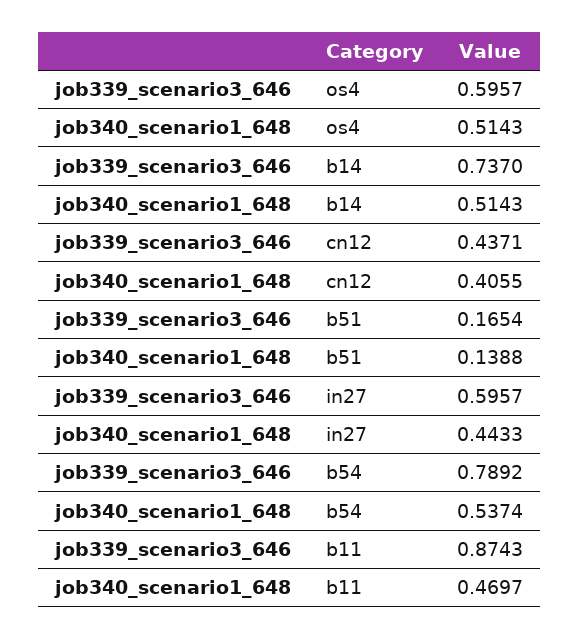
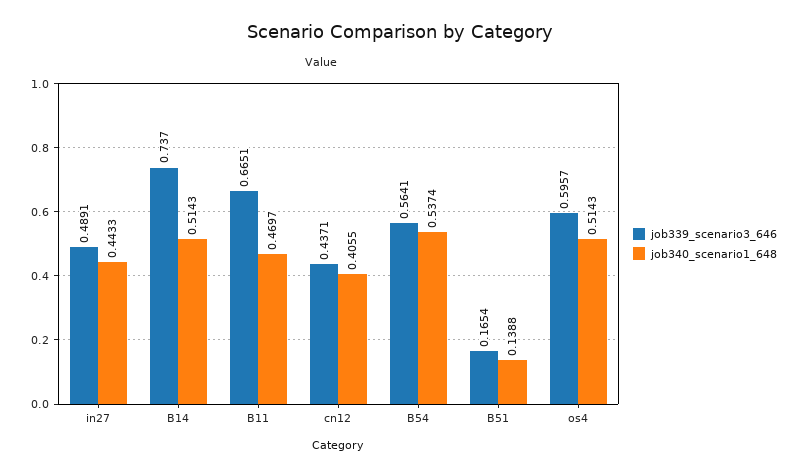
job339_scenario3_646, in27: 0.5957 -> 0.4891
job339_scenario3_646, b54: 0.7892 -> 0.5641
job339_scenario3_646, b11: 0.8743 -> 0.6651

